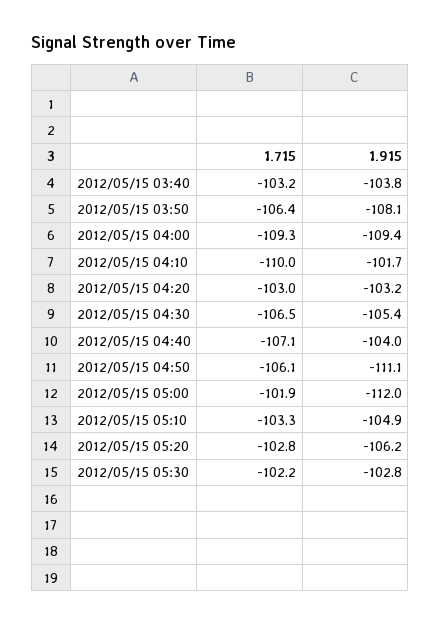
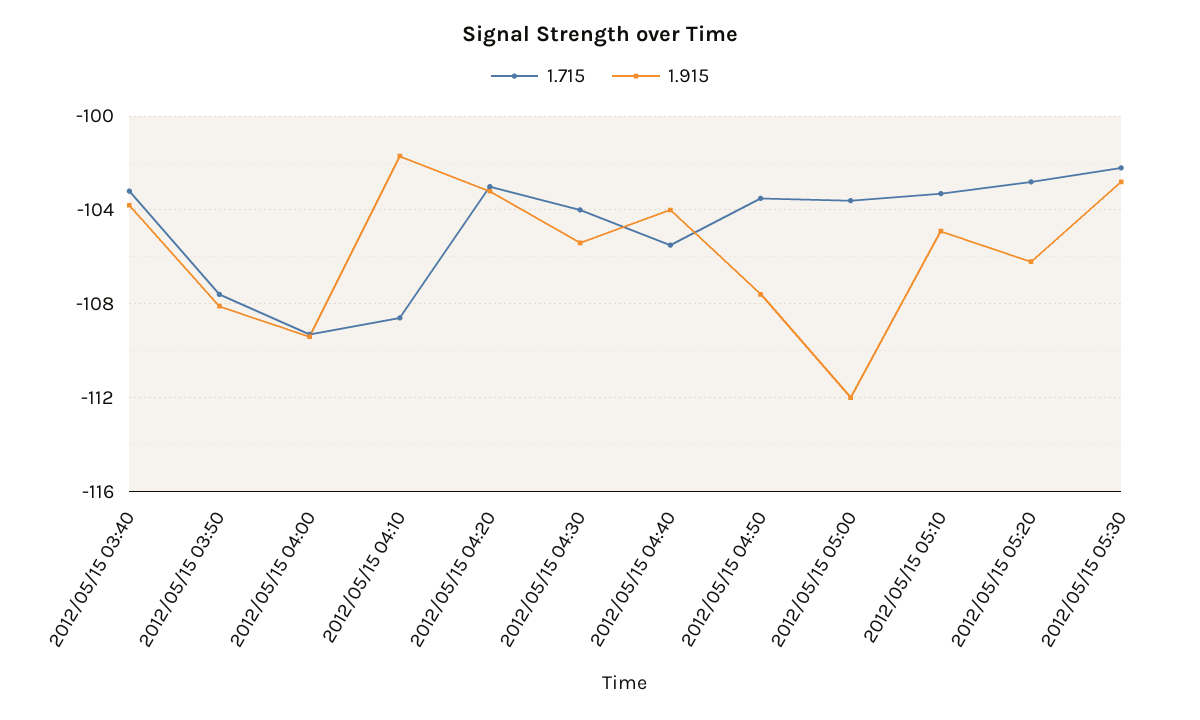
1.715, 2012/05/15 03:50: -106.4 -> -107.5
1.715, 2012/05/15 04:10: -110 -> -108.5
1.715, 2012/05/15 04:30: -106.5 -> -104
1.715, 2012/05/15 04:40: -107.1 -> -105.5
1.715, 2012/05/15 04:50: -106.1 -> -103.5
1.915, 2012/05/15 04:50: -111.1 -> -107.5
1.715, 2012/05/15 05:00: -101.9 -> -103.5

